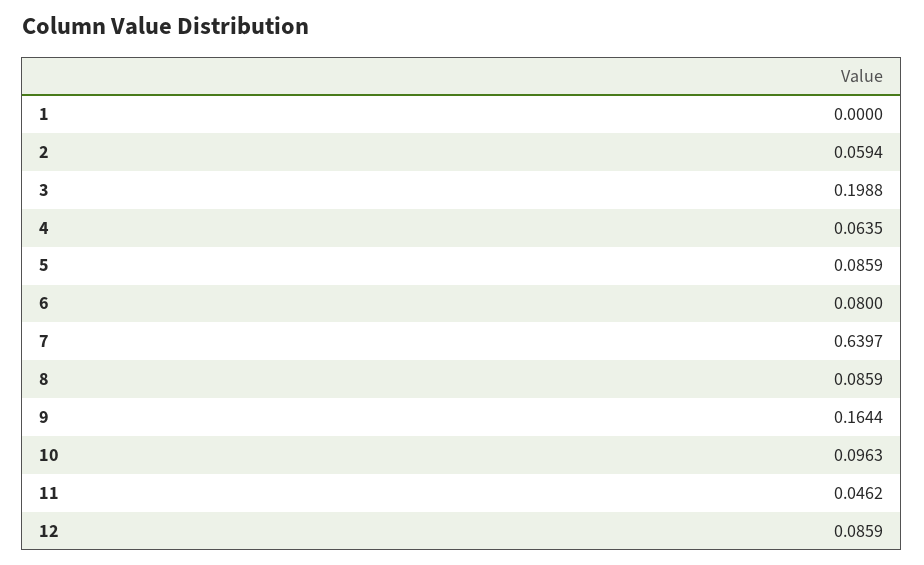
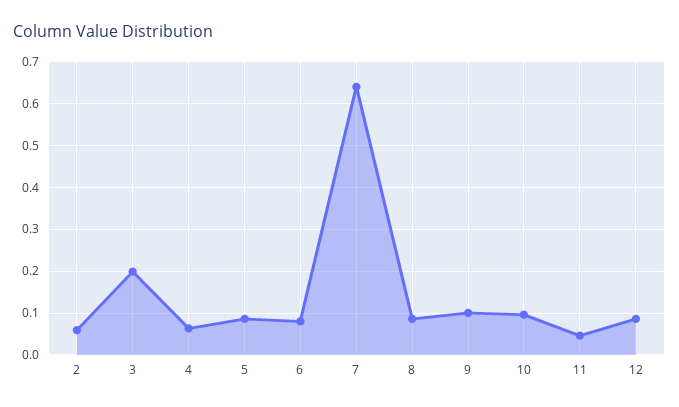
1: 0 -> none
9: 0.1644 -> 0.1

